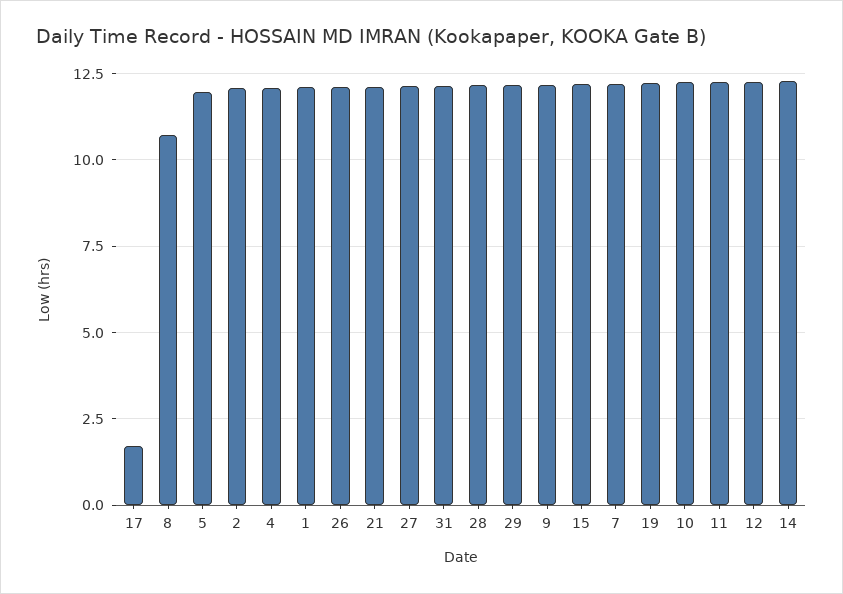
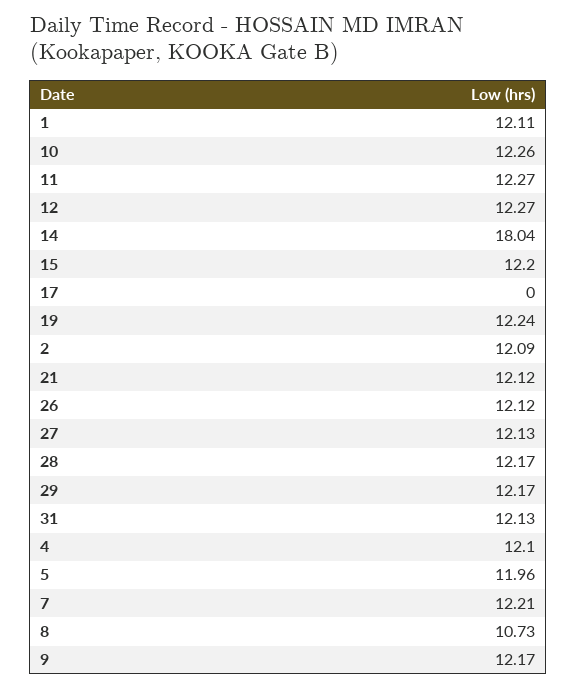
17: 1.75 -> 0
14: 12.25 -> 18.04

